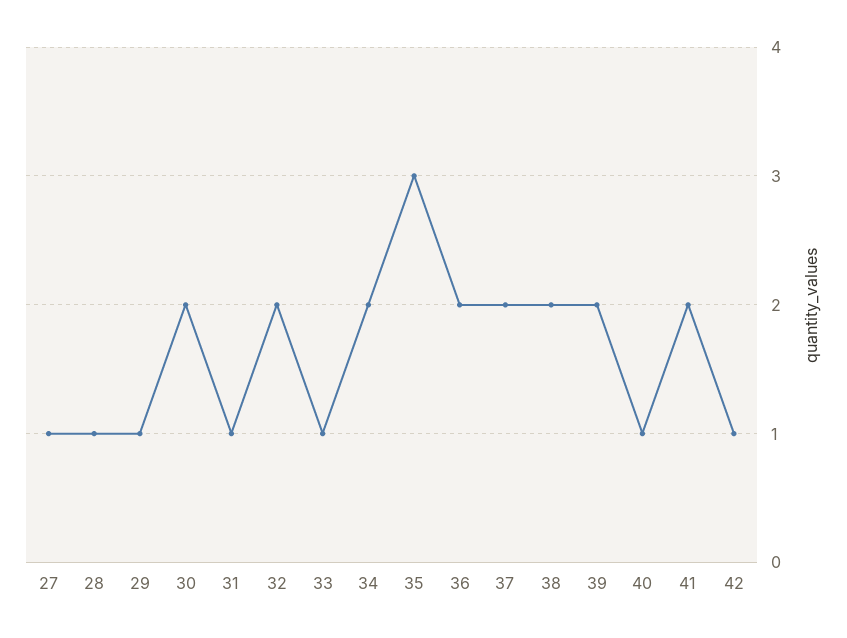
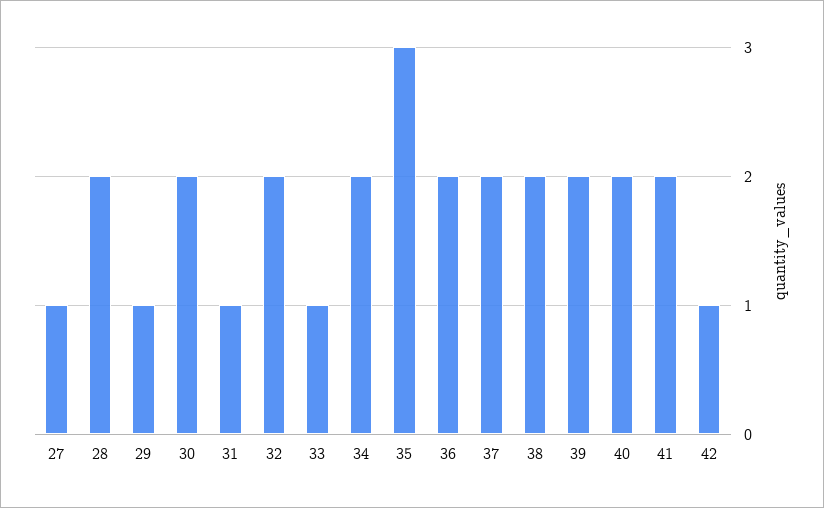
28: 1 -> 2
40: 1 -> 2

